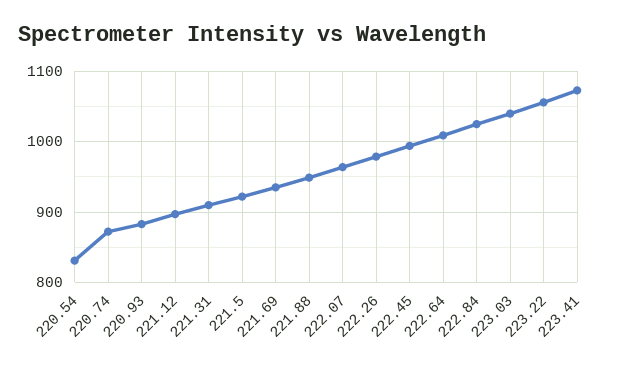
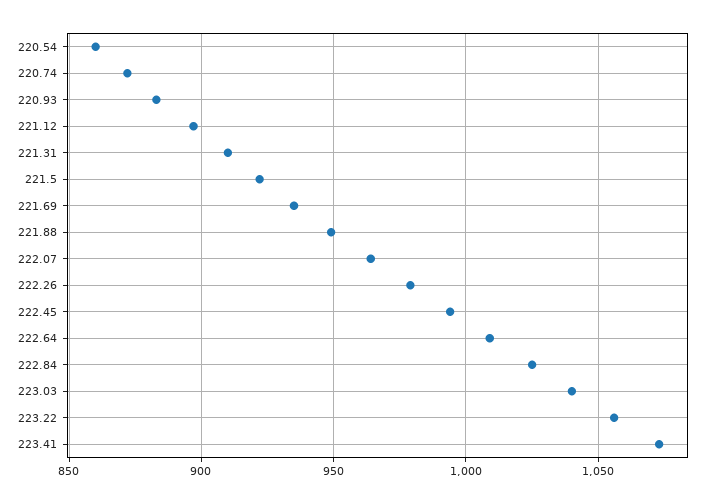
220.54: 830 -> 860

